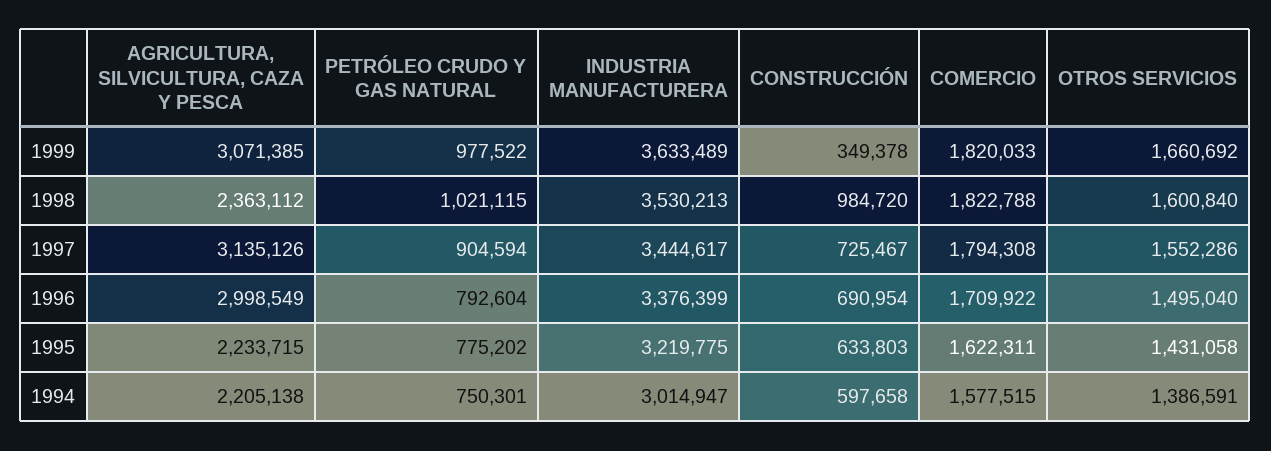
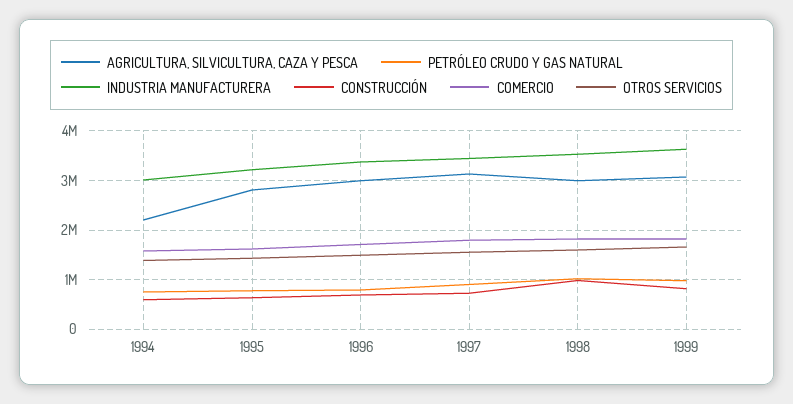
CONSTRUCCIÓN, 1999: 349378 -> 800000
AGRICULTURA, SILVICULTURA, CAZA Y PESCA, 1998: 2363112 -> 3000000
AGRICULTURA, SILVICULTURA, CAZA Y PESCA, 1995: 2233715 -> 2800000

